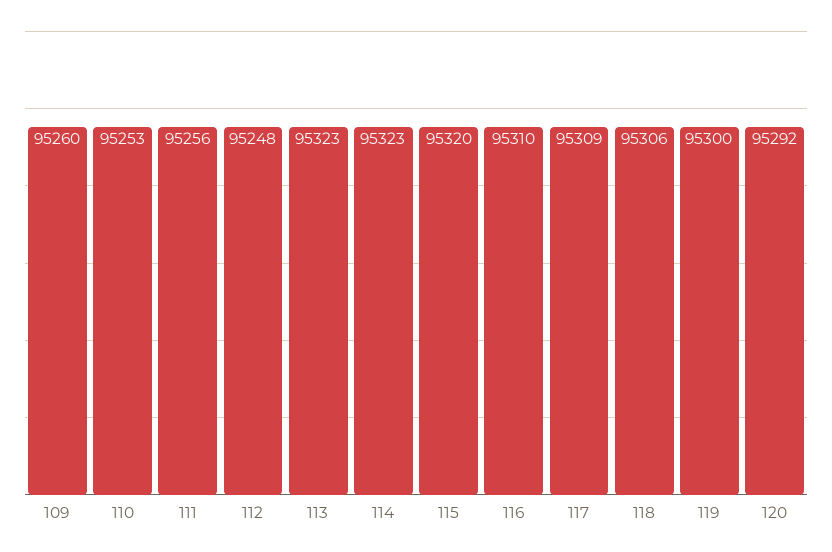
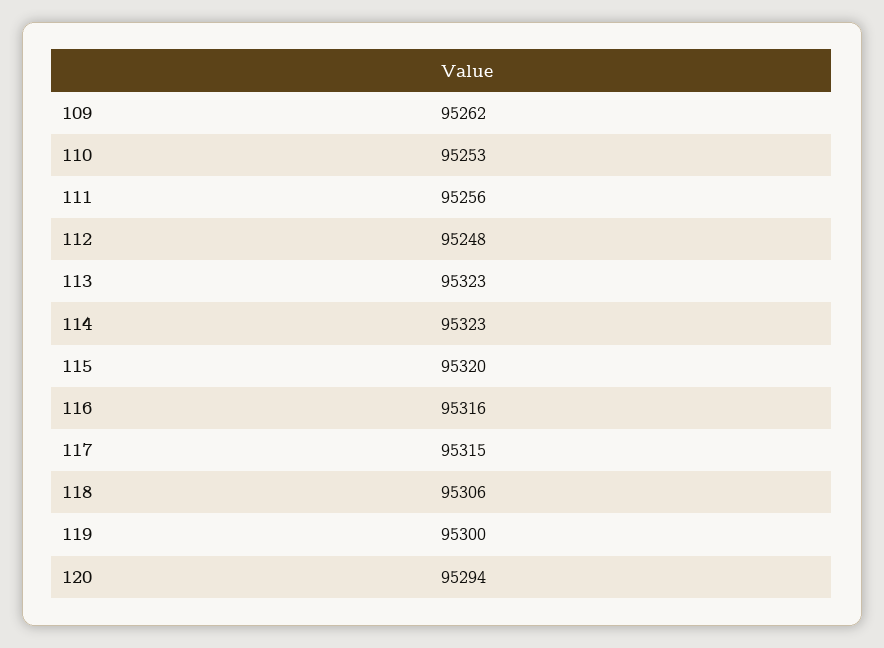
109: 95260 -> 95262
116: 95310 -> 95316
117: 95309 -> 95315
120: 95292 -> 95294

